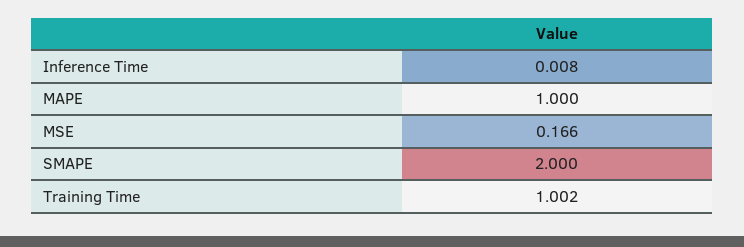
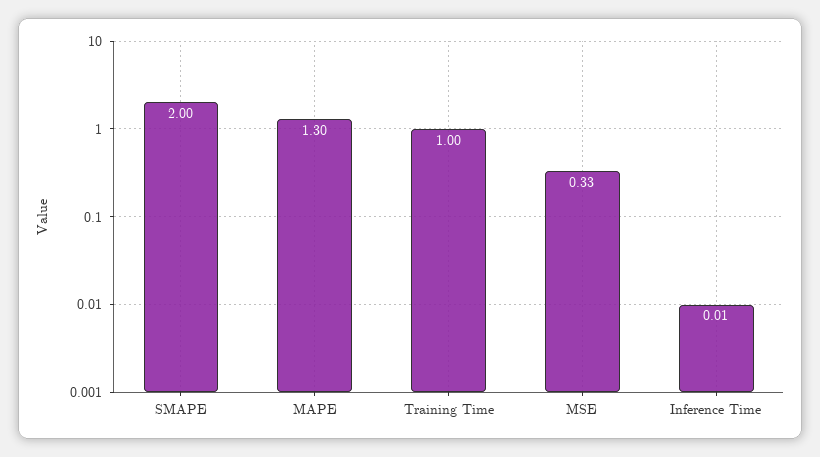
MAPE: 1 -> 1.3
MSE: 0.166 -> 0.33

